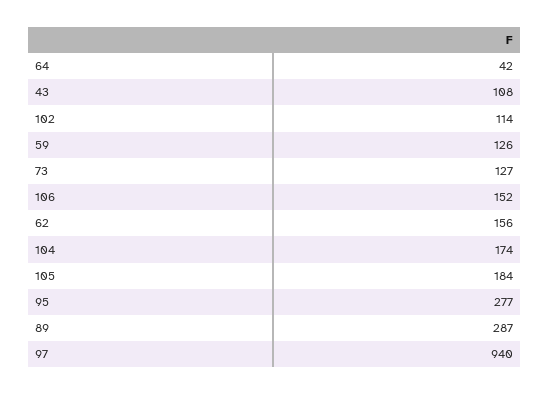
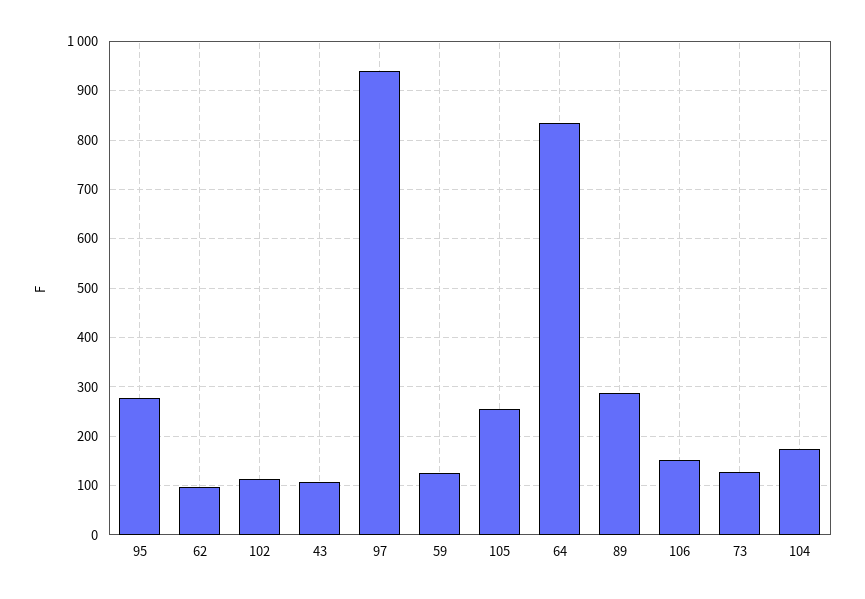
64: 42 -> 840
62: 156 -> 100
105: 184 -> 260

